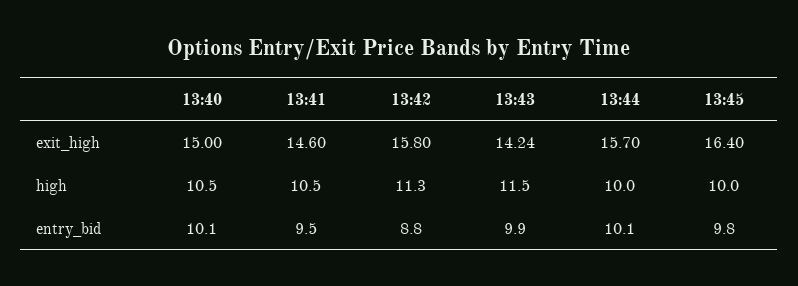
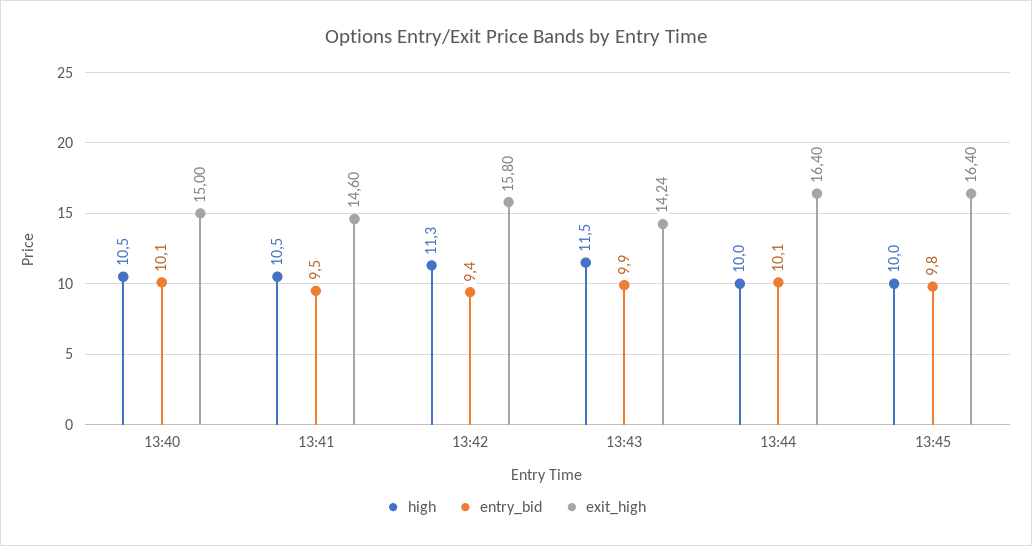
exit_high, 13:44: 15.7 -> 16.4
entry_bid, 13:42: 8.8 -> 9.4

